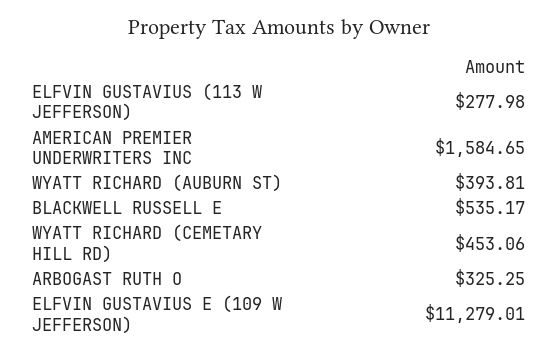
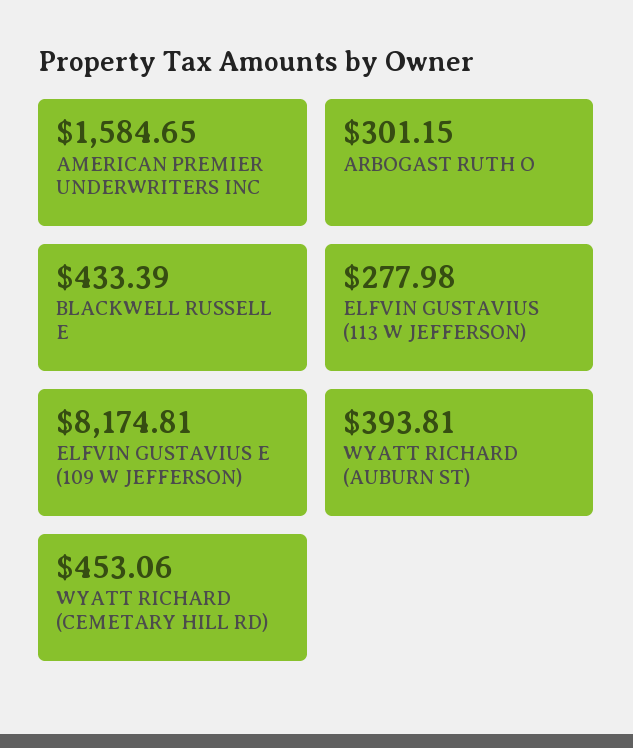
BLACKWELL RUSSELL E: 535.17 -> 433.39
ARBOGAST RUTH O: 325.25 -> 301.15
ELFVIN GUSTAVIUS E (109 W JEFFERSON): 11279.01 -> 8174.81

